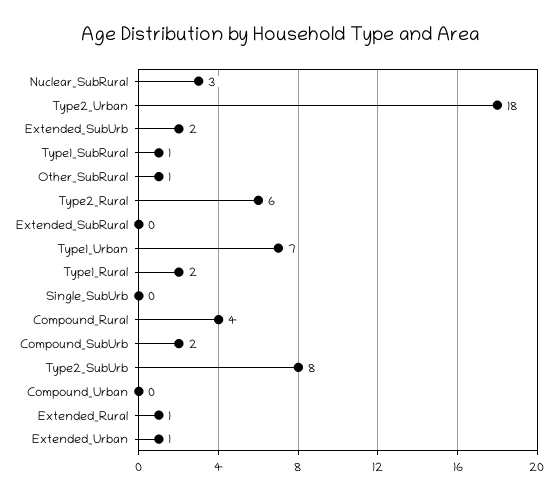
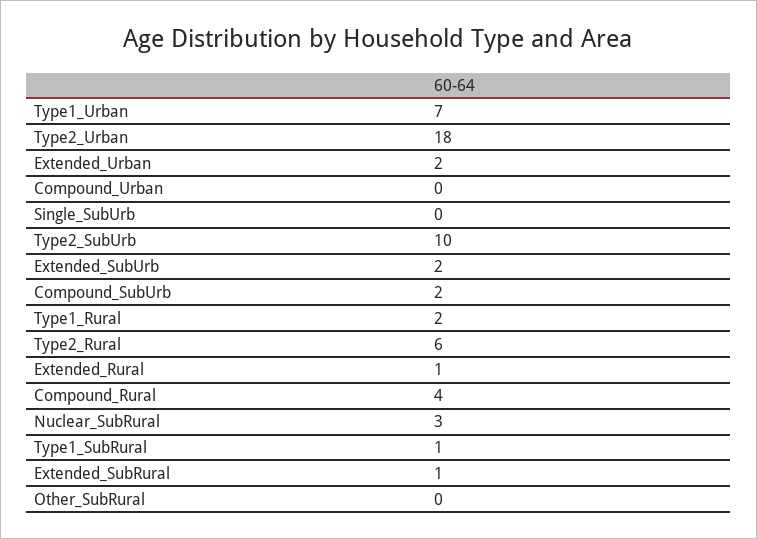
Other_SubRural: 1 -> 0
Extended_SubRural: 0 -> 1
Type2_SubUrb: 8 -> 10
Extended_Urban: 1 -> 2

